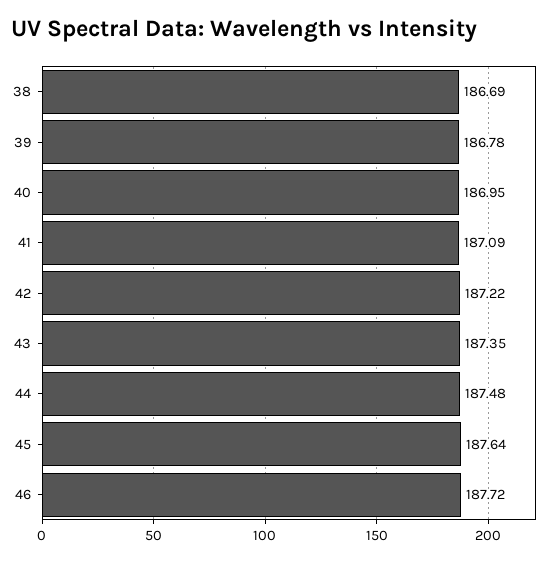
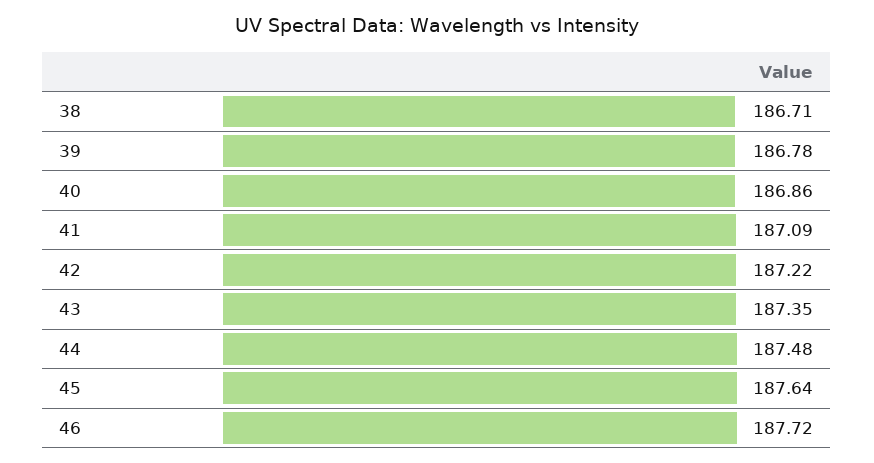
38: 186.69 -> 186.71
40: 186.95 -> 186.86

